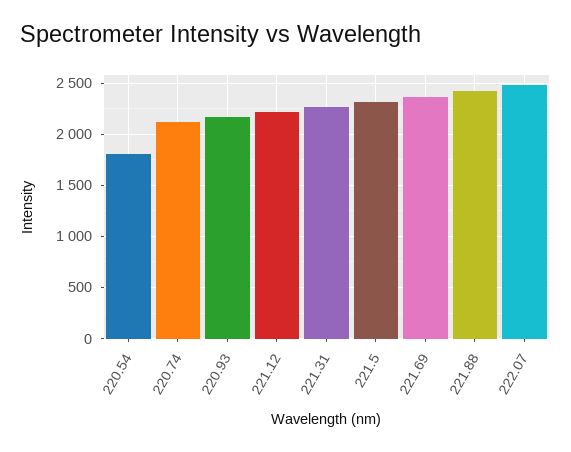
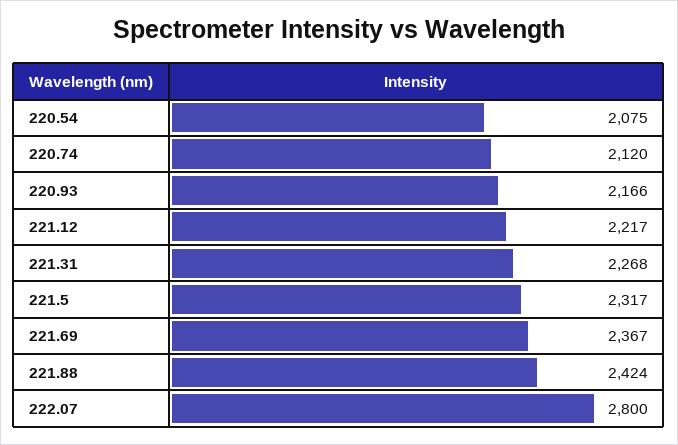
220.54: 1800 -> 2075
222.07: 2500 -> 2800

